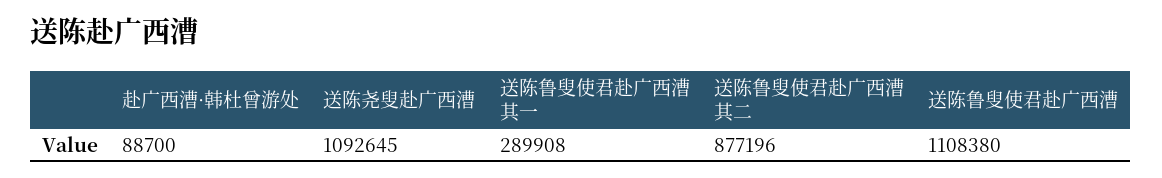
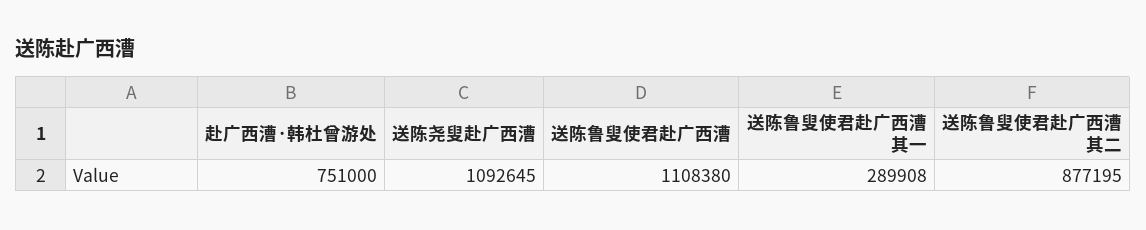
赴广西漕·韩杜曾游处: 88700 -> 751000
送陈鲁叟使君赴广西漕 其二: 877196 -> 877195

